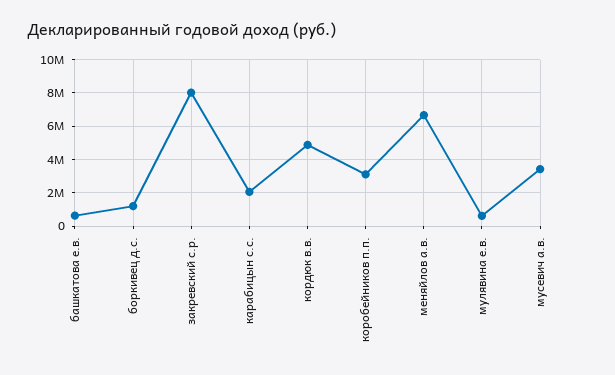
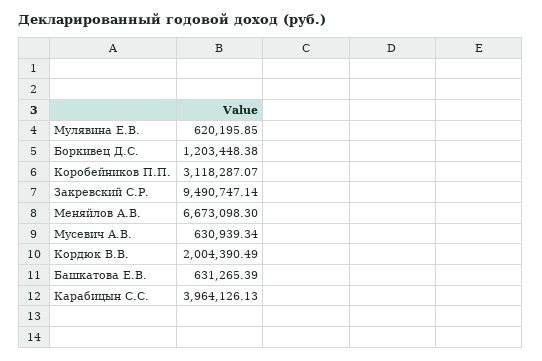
закревский с.р.: 8000000 -> 9490747.14
карабицын с.с.: 2000000 -> 3964126.13
кордюк в.в.: 5000000 -> 2004390.49
мусевич а.в.: 3500000 -> 630939.34

